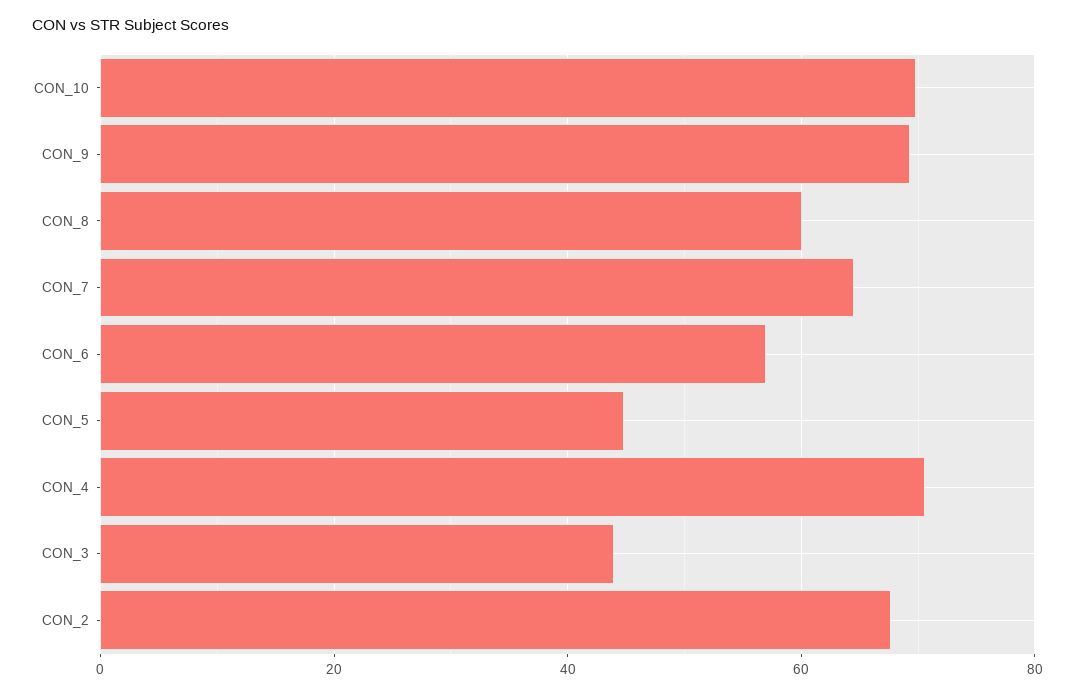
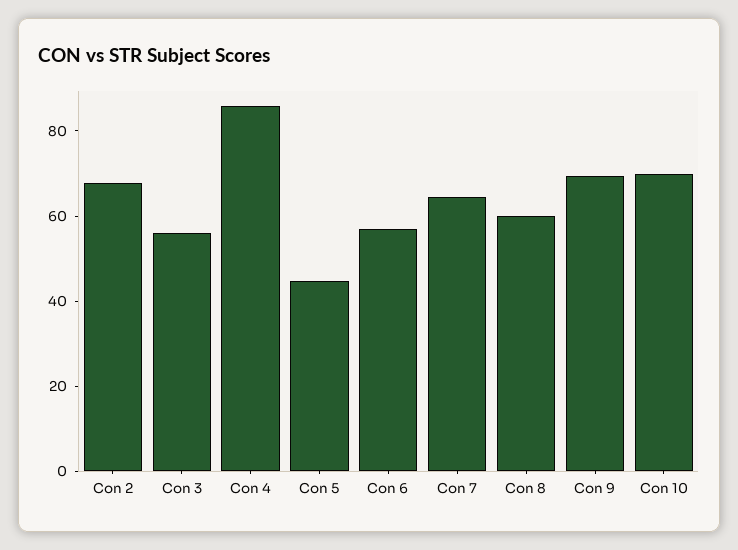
CON_4: 70 -> 85
CON_3: 44 -> 55

